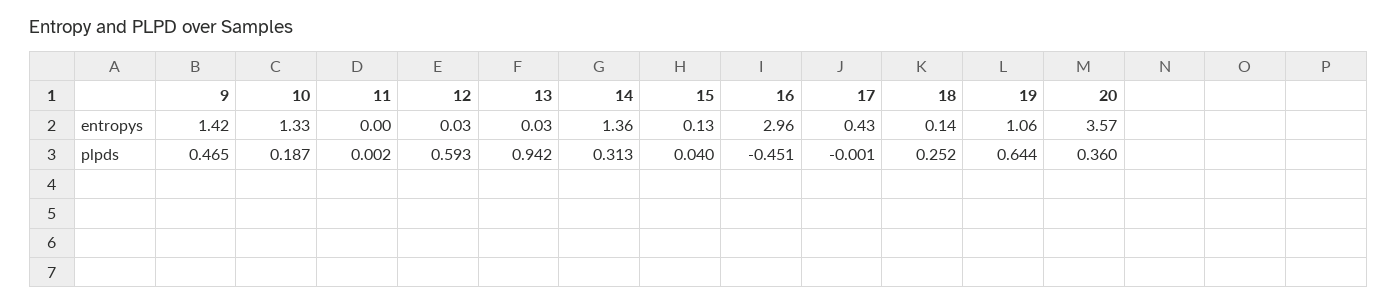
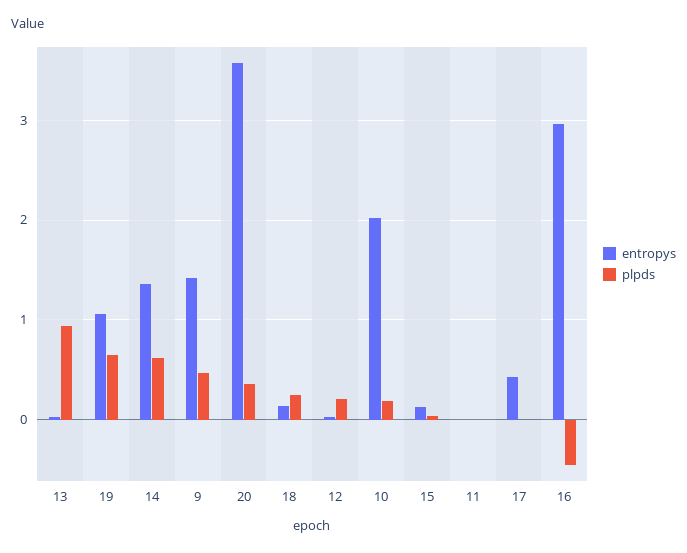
entropys, 10: 1.33 -> 2
plpds, 12: 0.593 -> 0.2
plpds, 14: 0.313 -> 0.6

